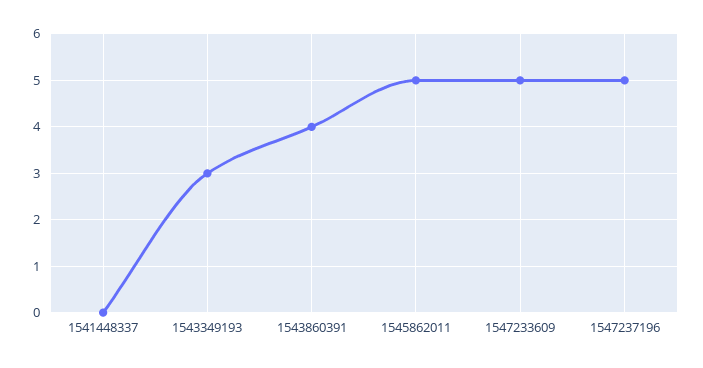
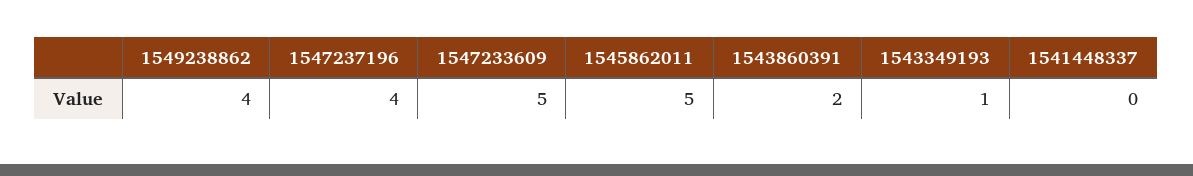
1543349193: 3 -> 1
1543860391: 4 -> 2
1547237196: 5 -> 4
1549238862: none -> 4

